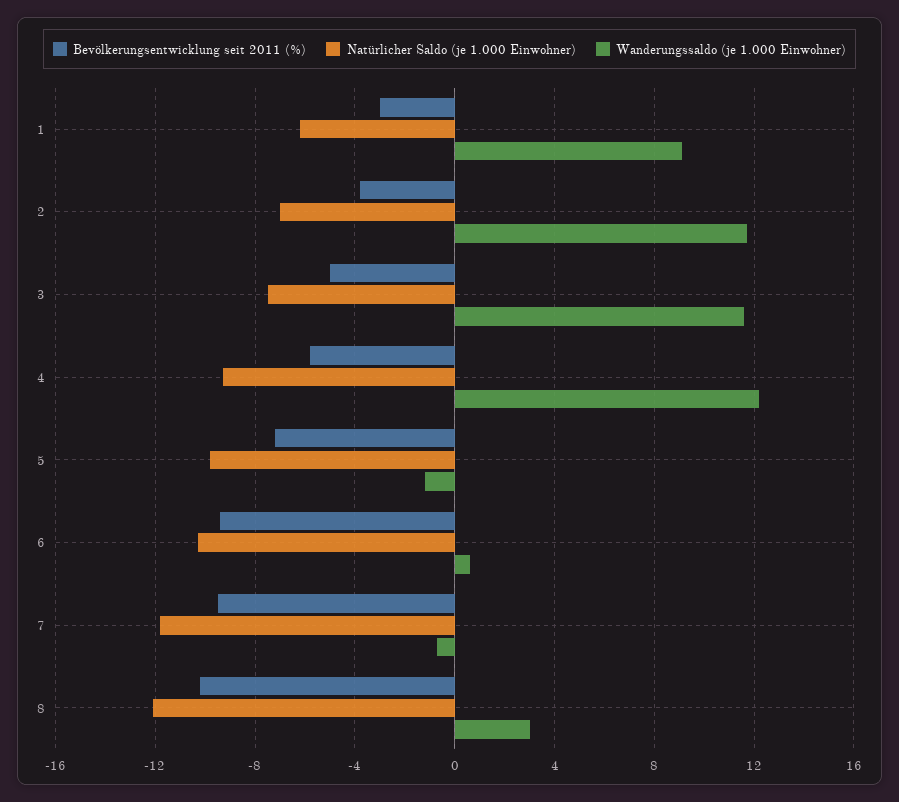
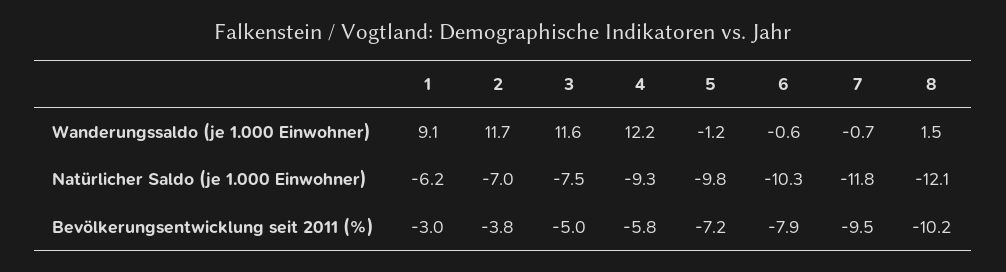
Bevölkerungsentwicklung seit 2011 (%), 6: -9.5 -> -7.9
Wanderungssaldo (je 1.000 Einwohner), 6: 0.5 -> -0.6
Wanderungssaldo (je 1.000 Einwohner), 8: 3 -> 1.5

